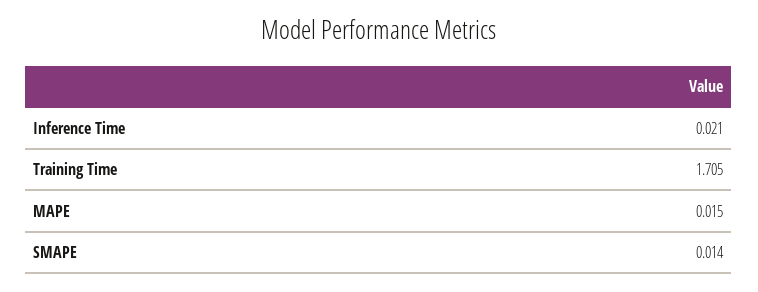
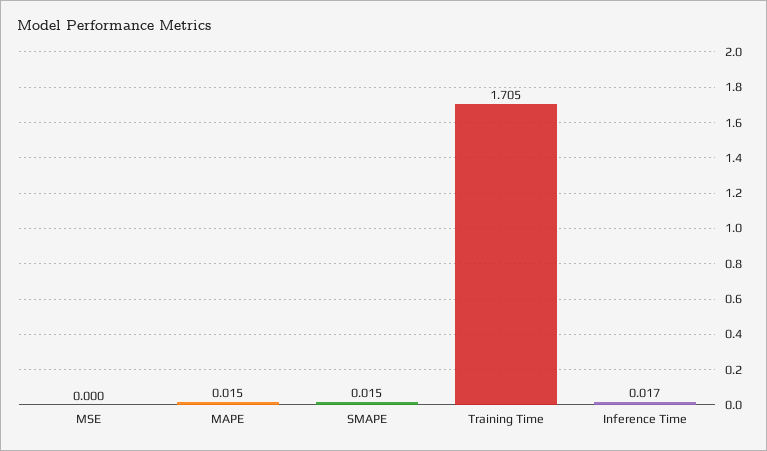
Inference Time: 0.021 -> 0.017
SMAPE: 0.014 -> 0.015
MSE: none -> 0

